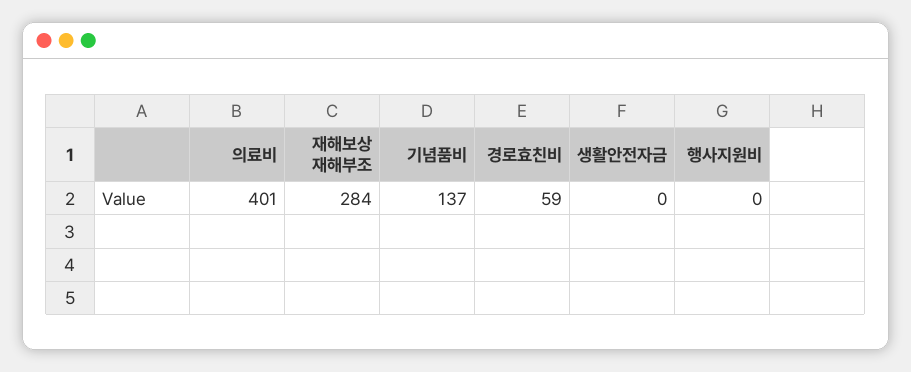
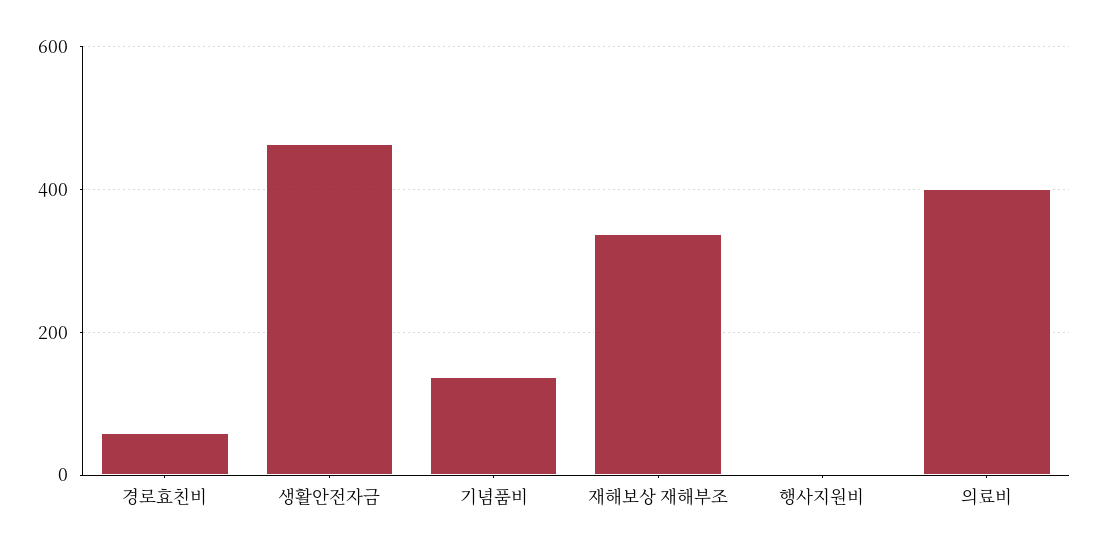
재해보상 재해부조: 284 -> 340
생활안전자금: 0 -> 460

